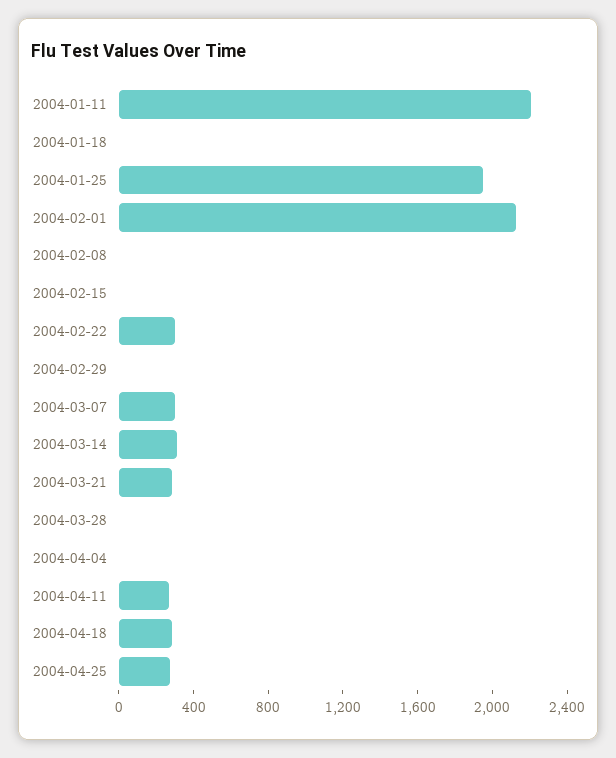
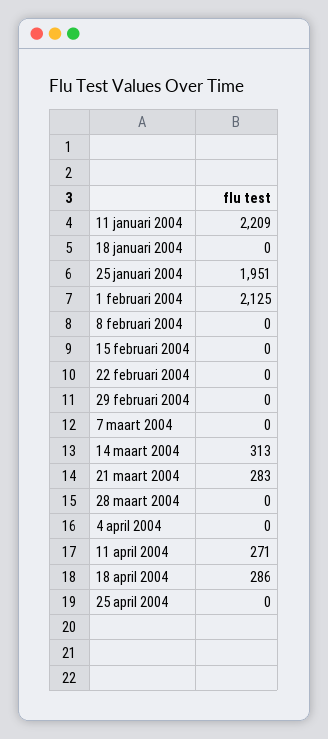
2004-02-22: 300 -> 0
2004-03-07: 300 -> 0
2004-04-25: 300 -> 0

